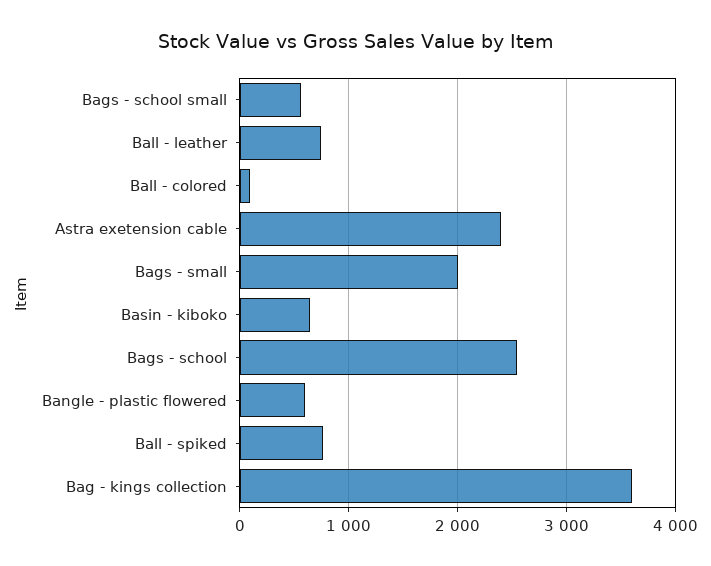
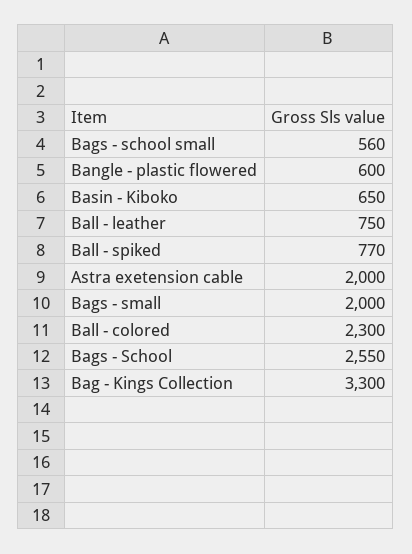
Ball - colored: 100 -> 2300
Astra exetension cable: 2400 -> 2000
Bag - kings collection: 3600 -> 3300

